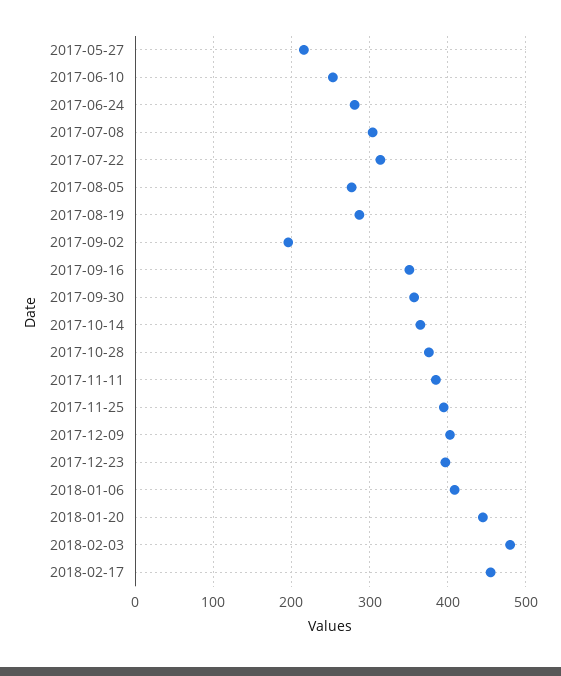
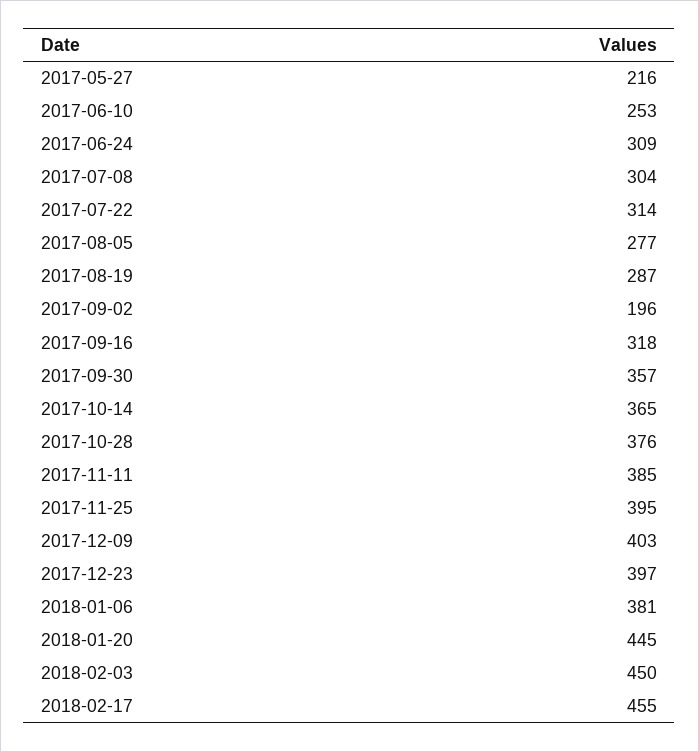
2017-06-24: 280 -> 309
2017-09-16: 350 -> 318
2018-01-06: 410 -> 381
2018-02-03: 480 -> 450

